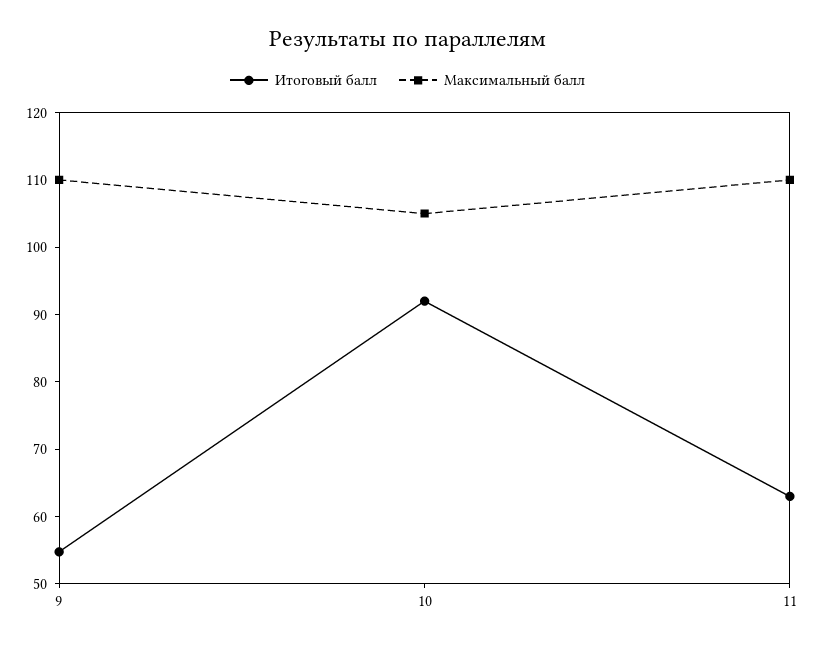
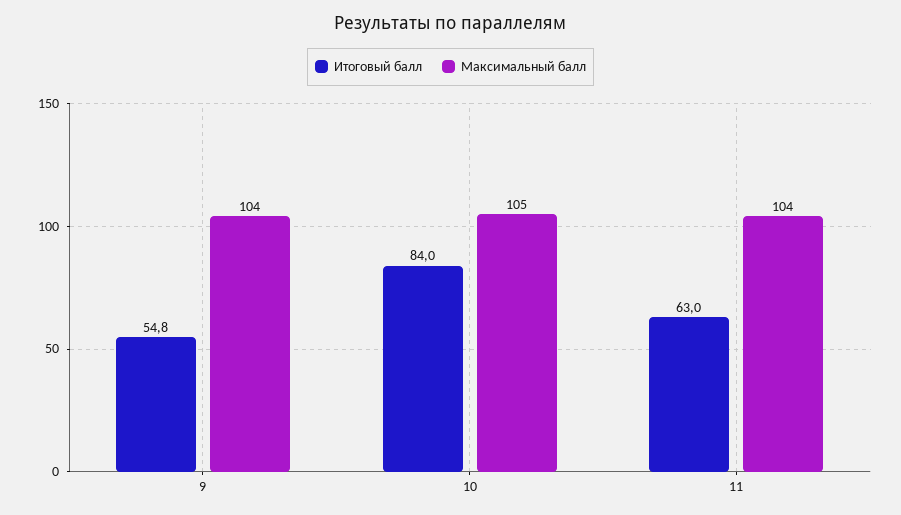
Максимальный балл, 9: 110 -> 104
Итоговый балл, 10: 92 -> 84
Максимальный балл, 11: 110 -> 104

